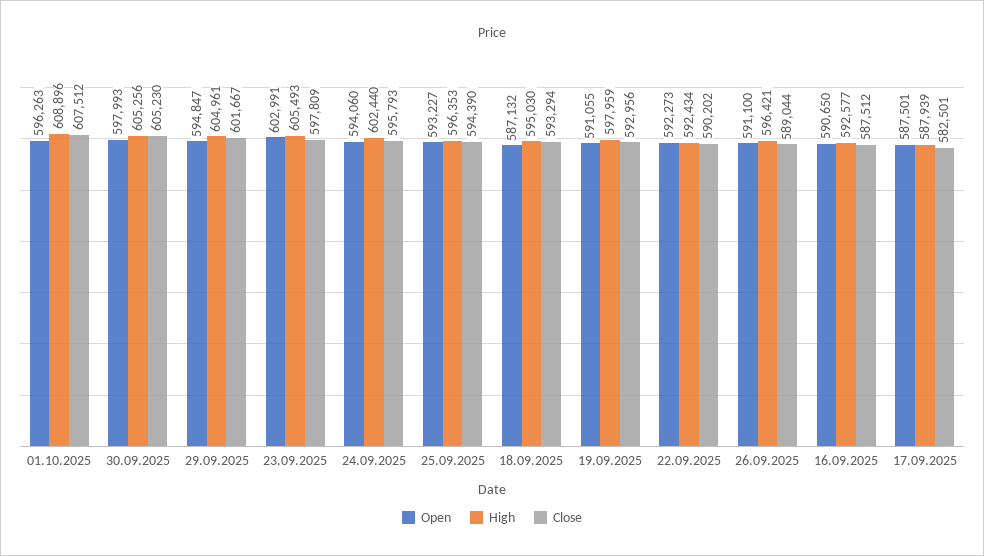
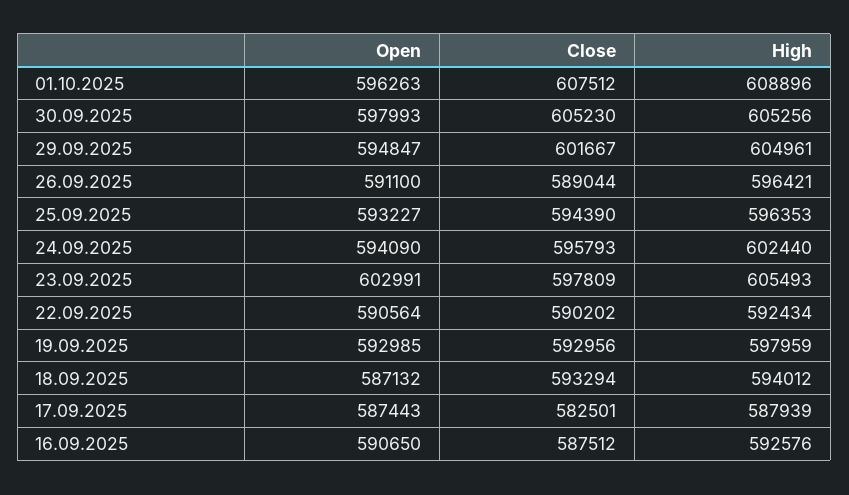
Open, 24.09.2025: 594060 -> 594090
High, 18.09.2025: 595030 -> 594012
Open, 19.09.2025: 591055 -> 592985
Open, 22.09.2025: 592273 -> 590564
High, 16.09.2025: 592577 -> 592576
Open, 17.09.2025: 587501 -> 587443

